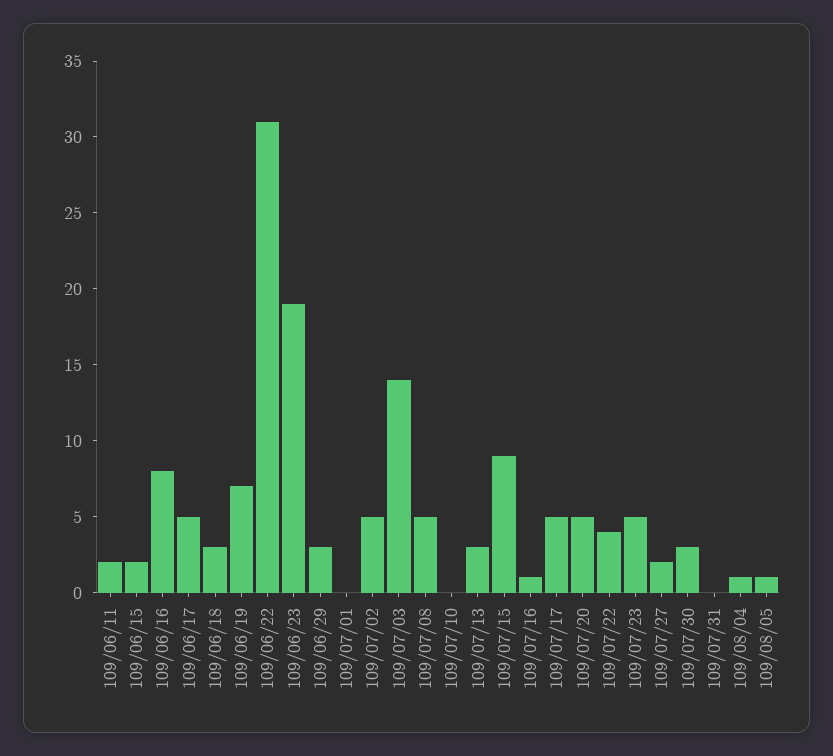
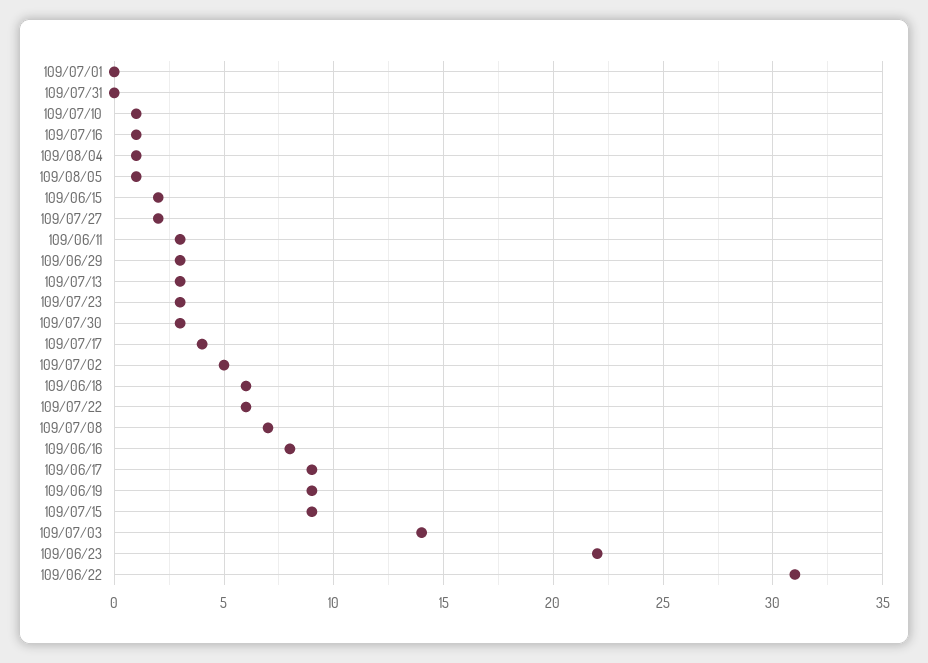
109/06/11: 2 -> 3
109/06/17: 5 -> 9
109/06/18: 3 -> 6
109/06/19: 7 -> 9
109/06/23: 19 -> 22
109/07/08: 5 -> 7
109/07/10: 0 -> 1
109/07/17: 5 -> 4
109/07/20: 5 -> none
109/07/22: 4 -> 6
109/07/23: 5 -> 3

